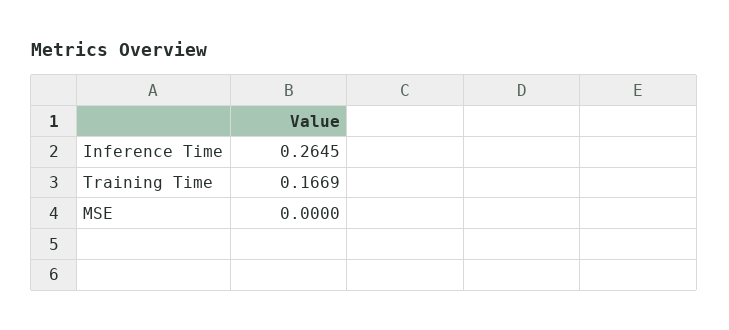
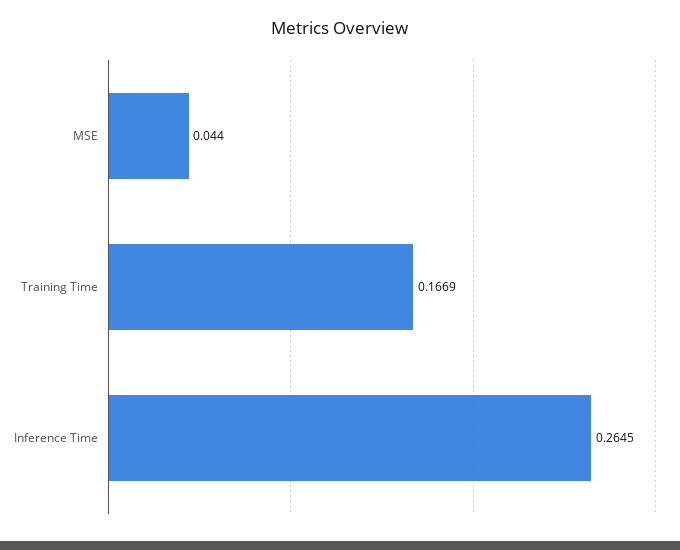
MSE: 0 -> 0.044

